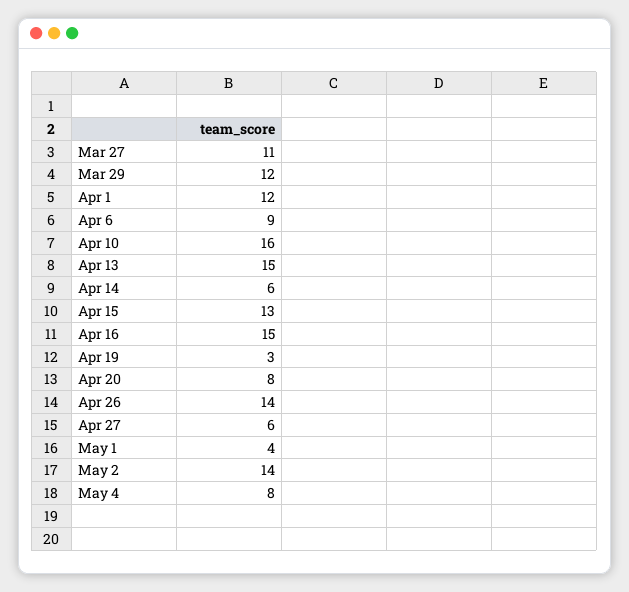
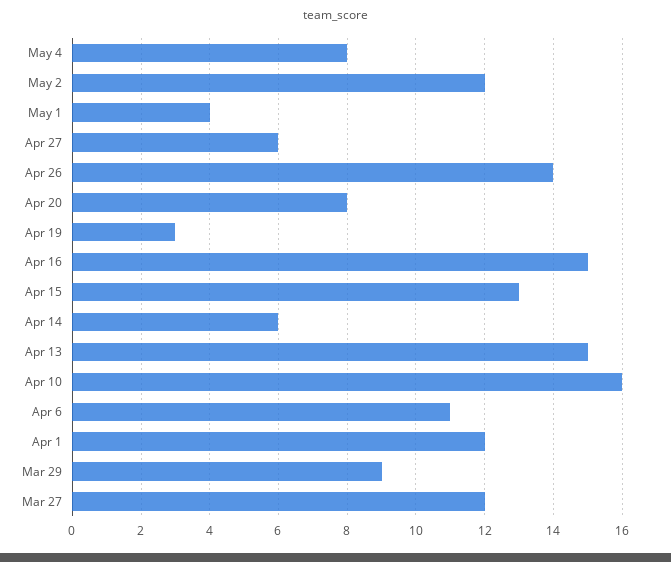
Mar 27: 11 -> 12
Mar 29: 12 -> 9
Apr 6: 9 -> 11
May 2: 14 -> 12

